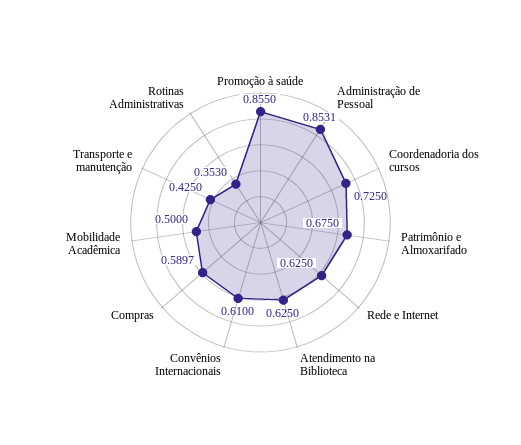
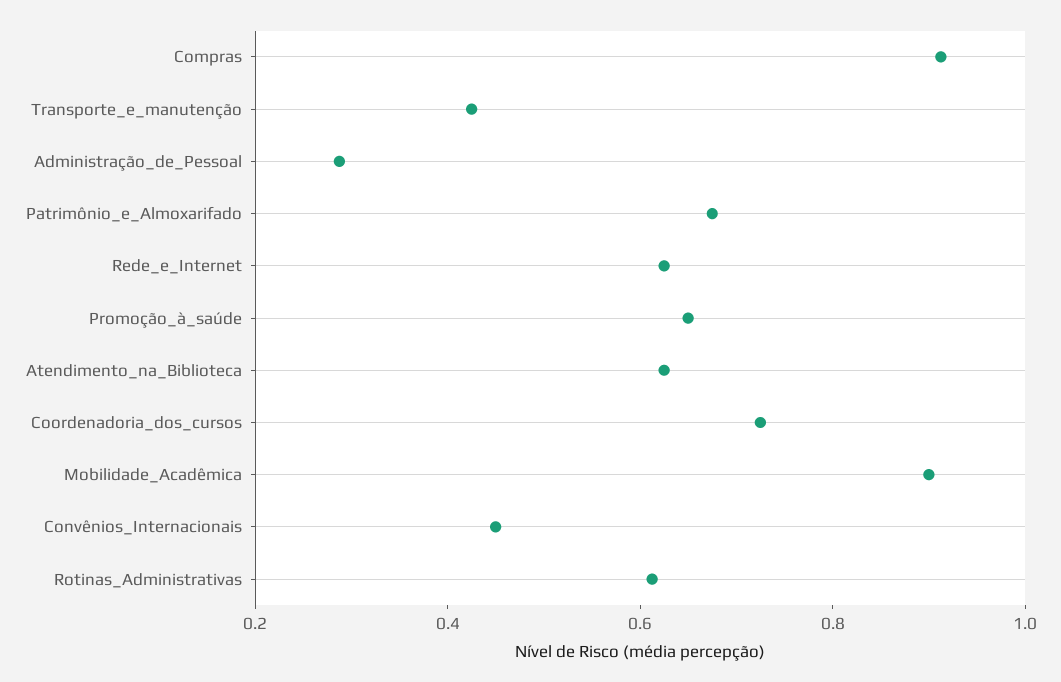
Promoção à saúde: 0.855 -> 0.65
Administração de Pessoal: 0.8531 -> 0.3
Convênios Internacionais: 0.61 -> 0.45
Compras: 0.5897 -> 0.9
Mobilidade Acadêmica: 0.5 -> 0.9
Rotinas Administrativas: 0.353 -> 0.6

